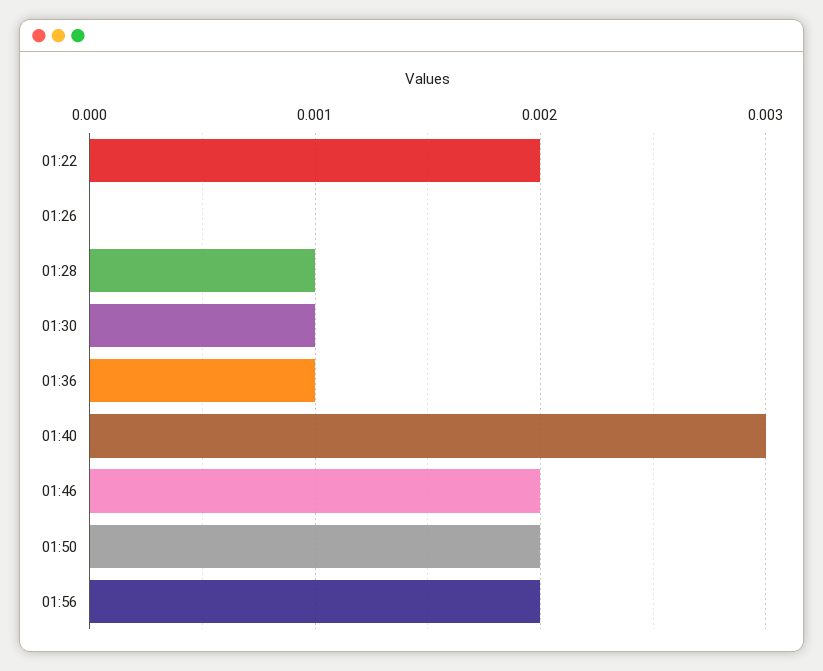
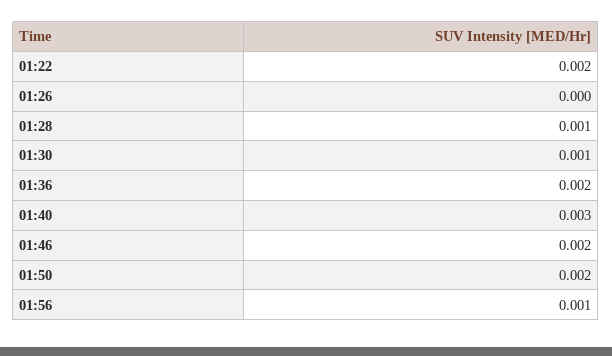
01:36: 0.001 -> 0.002
01:56: 0.002 -> 0.001

